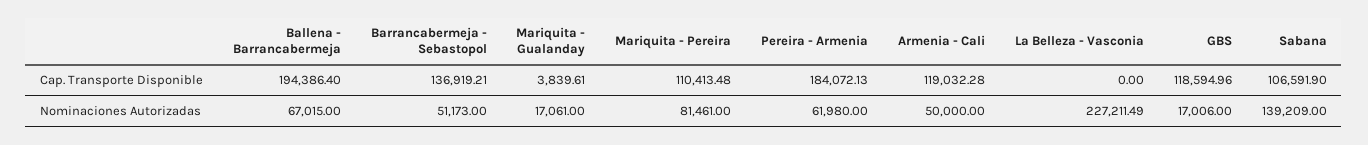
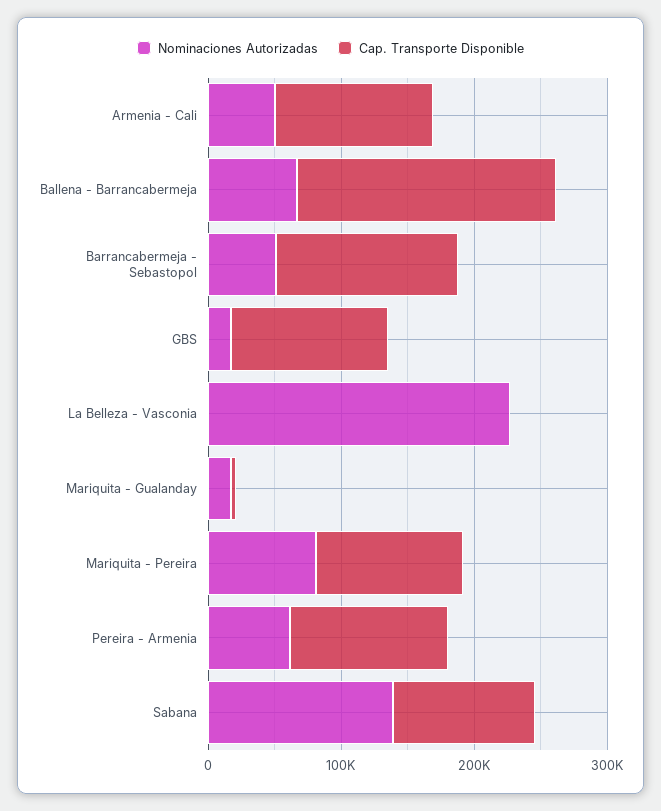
Cap. Transporte Disponible, Pereira - Armenia: 184072.13 -> 120000

